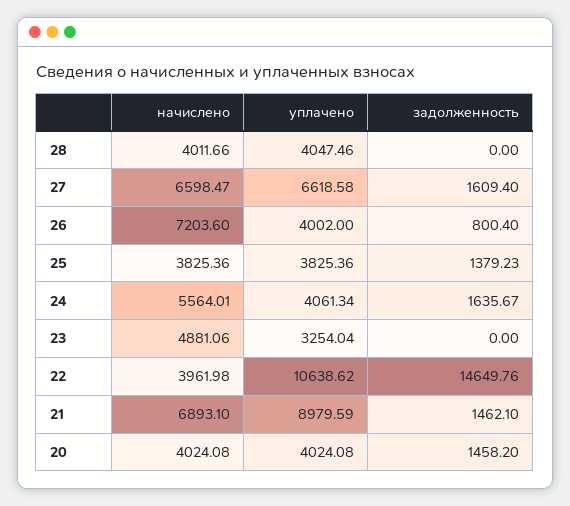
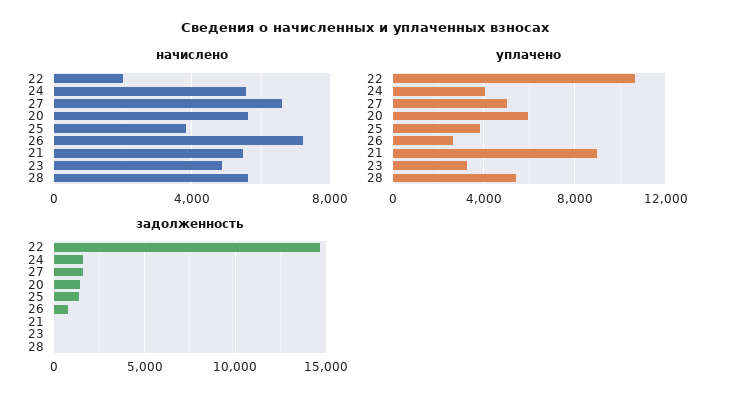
начислено, 28: 4011.66 -> 5500
уплачено, 28: 4047.46 -> 5500
уплачено, 27: 6618.58 -> 5000
уплачено, 26: 4002 -> 2500
начислено, 22: 3961.98 -> 2000
начислено, 21: 6893.1 -> 5500
задолженность, 21: 1462.1 -> 0
начислено, 20: 4024.08 -> 5500
уплачено, 20: 4024.08 -> 6000

